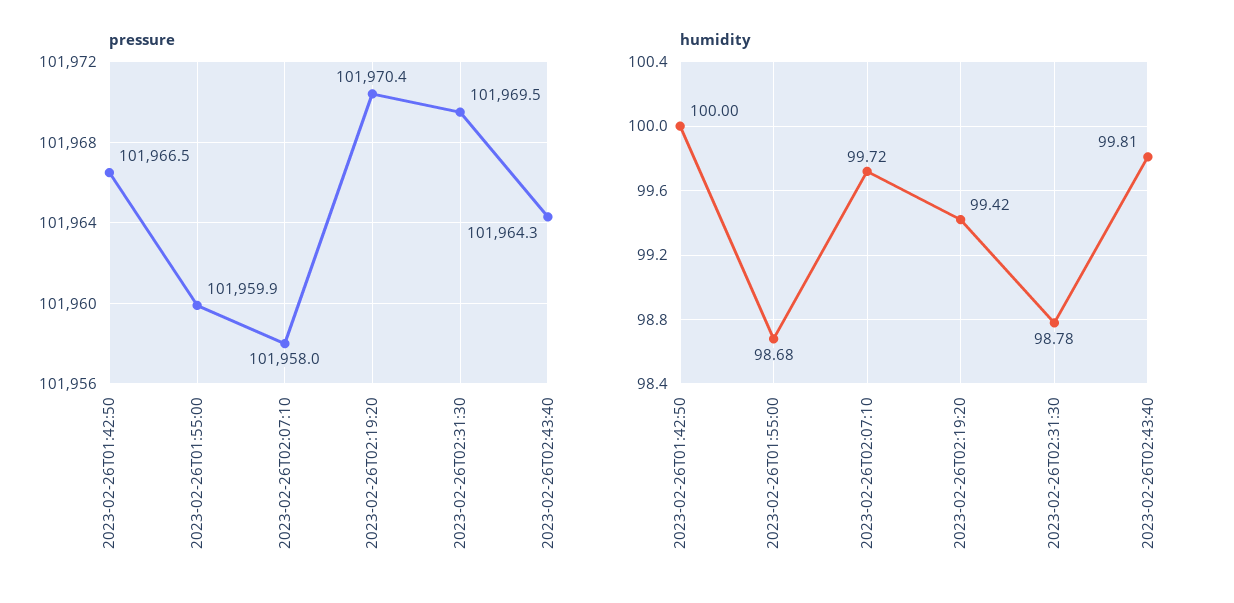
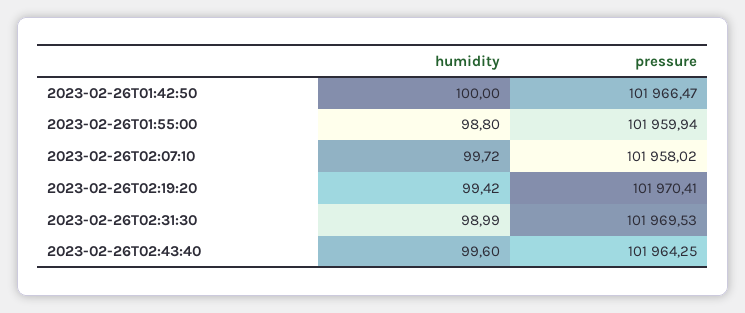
humidity, 2023-02-26T01:55:00: 98.68 -> 98.8
humidity, 2023-02-26T02:31:30: 98.78 -> 98.99
humidity, 2023-02-26T02:43:40: 99.81 -> 99.6

